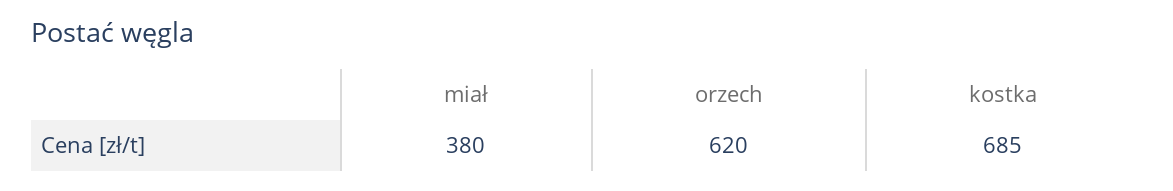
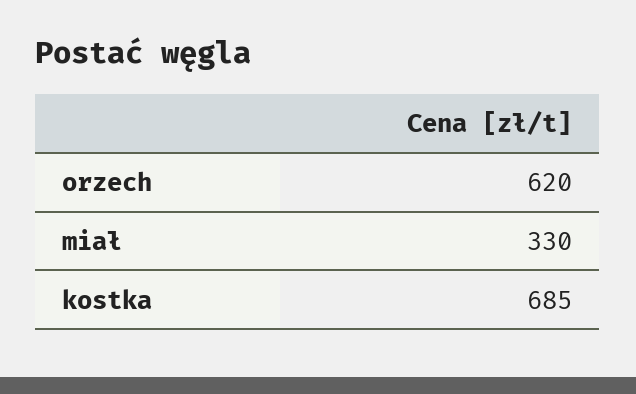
miał: 380 -> 330

